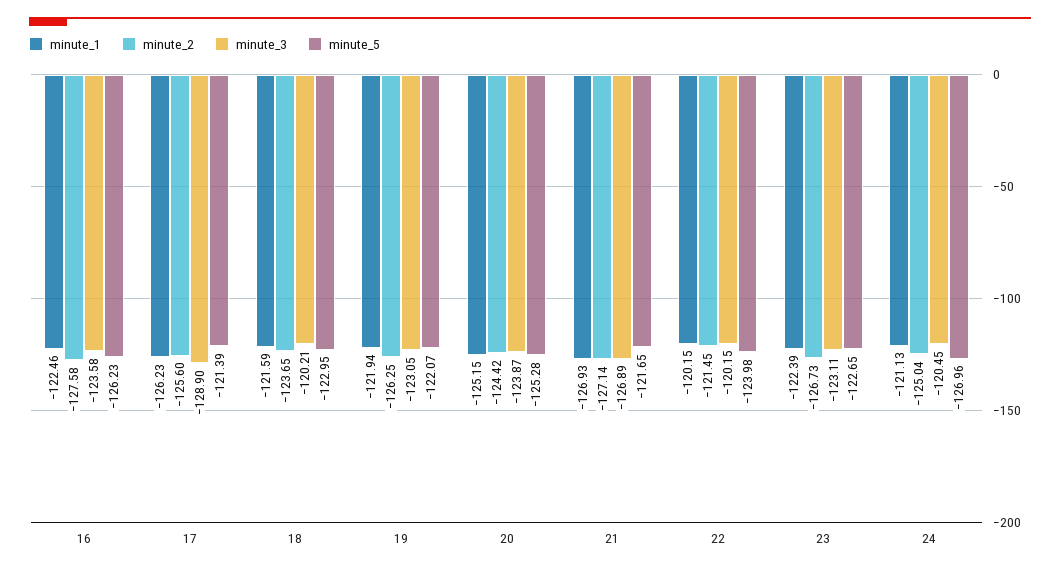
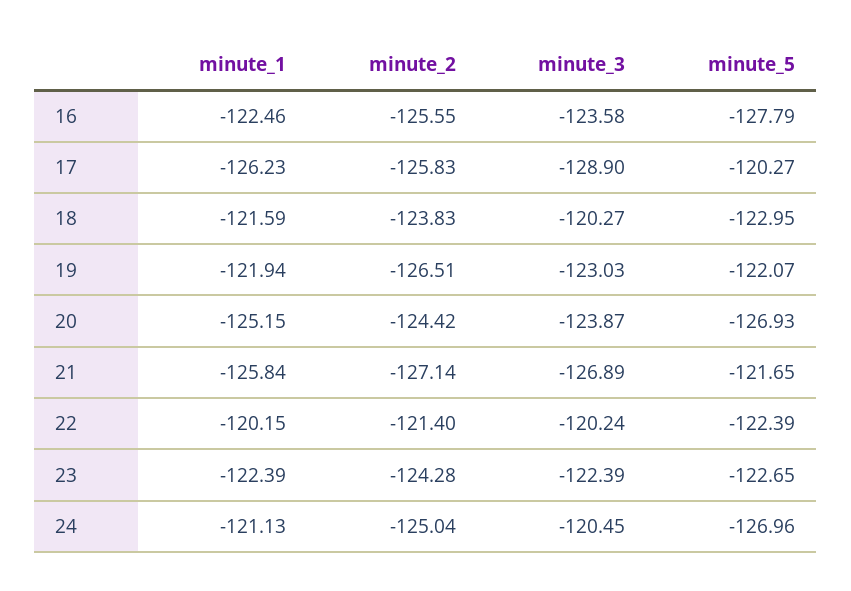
minute_2, 16: -127.58 -> -125.55
minute_5, 16: -126.23 -> -127.79
minute_2, 17: -125.6 -> -125.83
minute_5, 17: -121.39 -> -120.27
minute_2, 18: -123.65 -> -123.83
minute_3, 18: -120.21 -> -120.27
minute_2, 19: -126.25 -> -126.51
minute_3, 19: -123.05 -> -123.03
minute_5, 20: -125.28 -> -126.93
minute_1, 21: -126.93 -> -125.84
minute_2, 22: -121.45 -> -121.4
minute_3, 22: -120.15 -> -120.24
minute_5, 22: -123.98 -> -122.39
minute_2, 23: -126.73 -> -124.28
minute_3, 23: -123.11 -> -122.39

